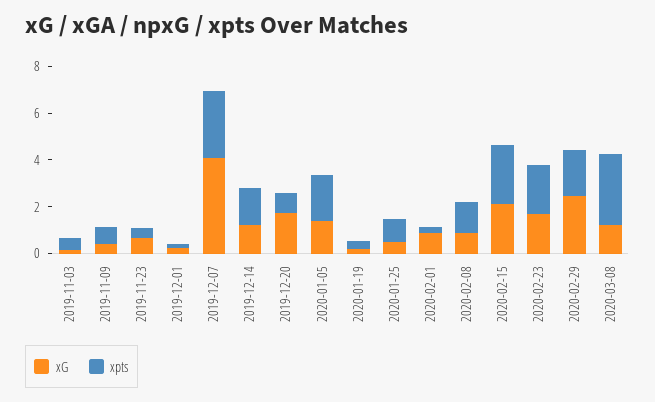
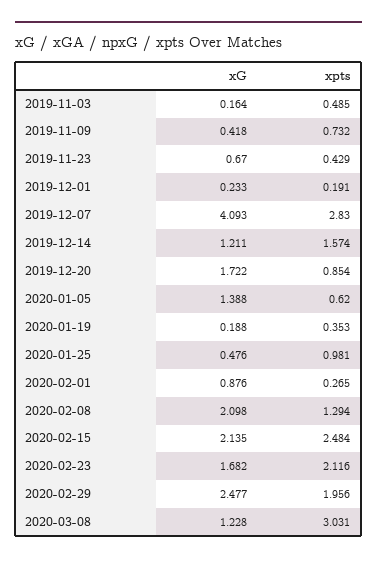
xpts, 2020-01-05: 2 -> 0.62
xG, 2020-02-08: 1 -> 2.098

